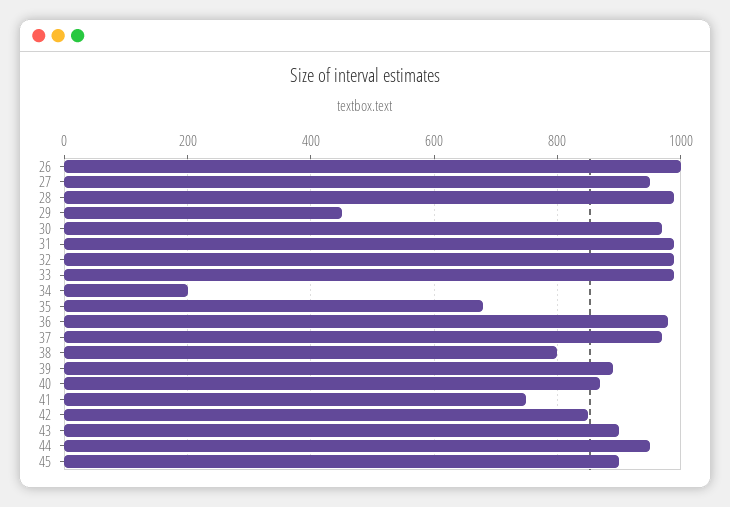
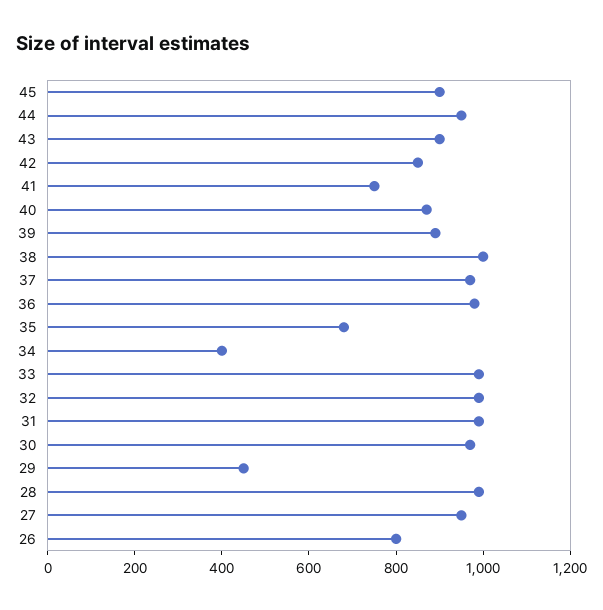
26: 1000 -> 800
34: 200 -> 400
38: 800 -> 1000

